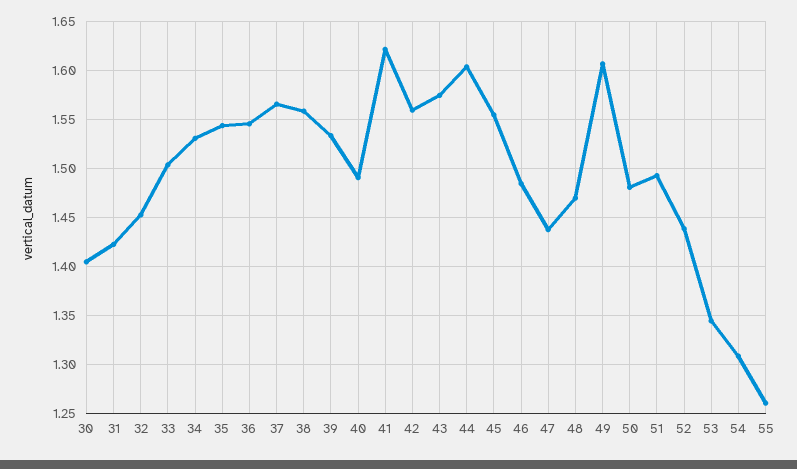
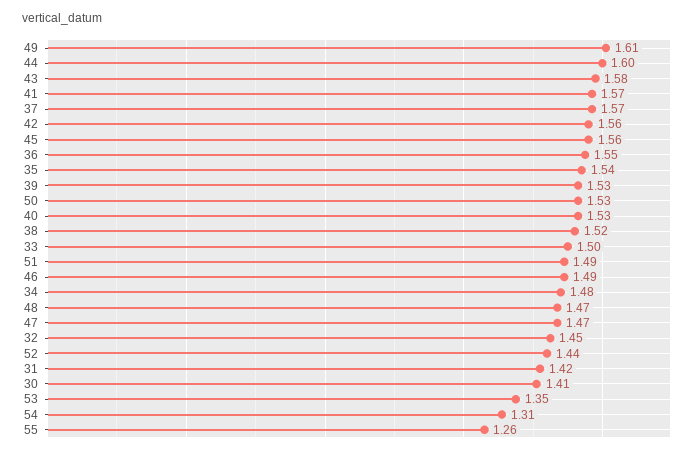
34: 1.53 -> 1.48
38: 1.56 -> 1.52
40: 1.49 -> 1.53
41: 1.62 -> 1.57
47: 1.44 -> 1.47
50: 1.48 -> 1.53

